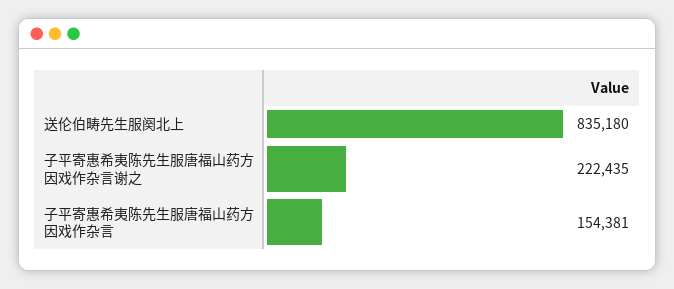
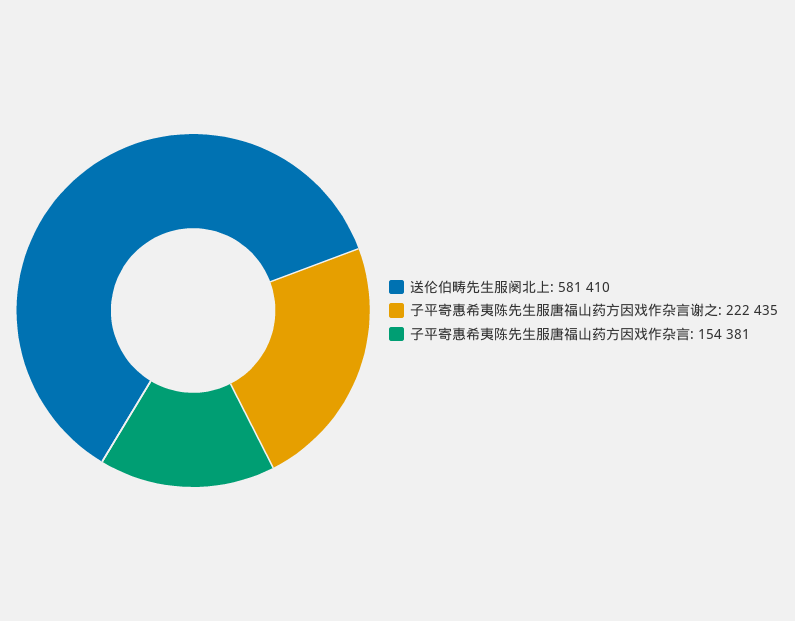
送伦伯畴先生服阕北上: 835180 -> 581410

